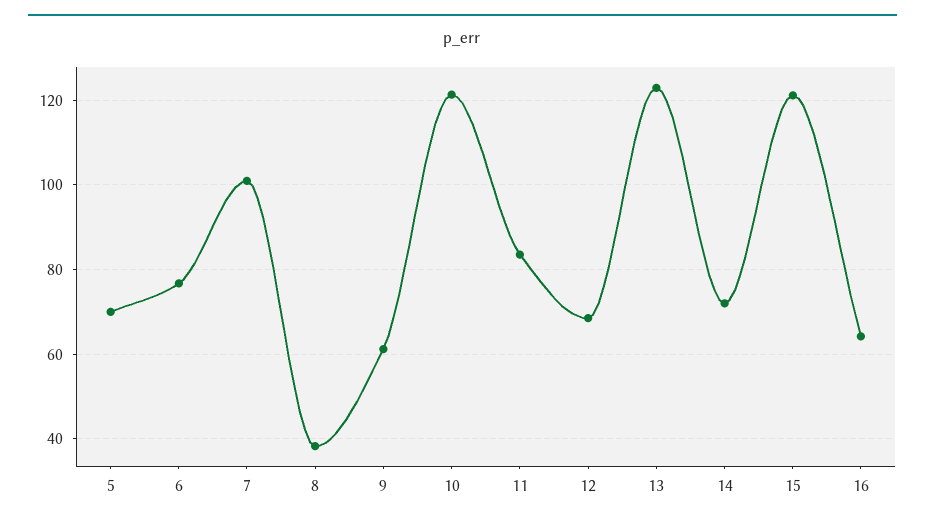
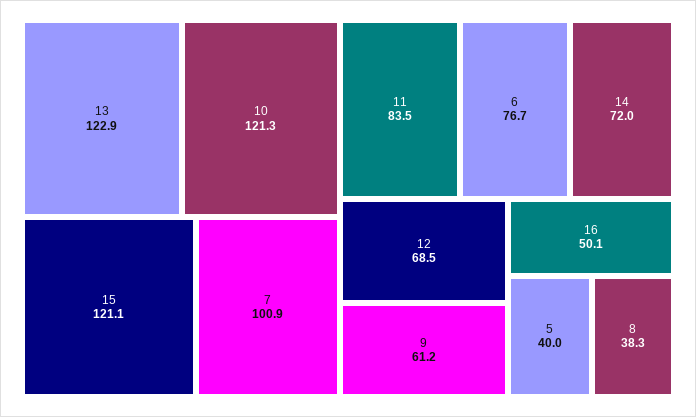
5: 70 -> 40
16: 64 -> 50.1

